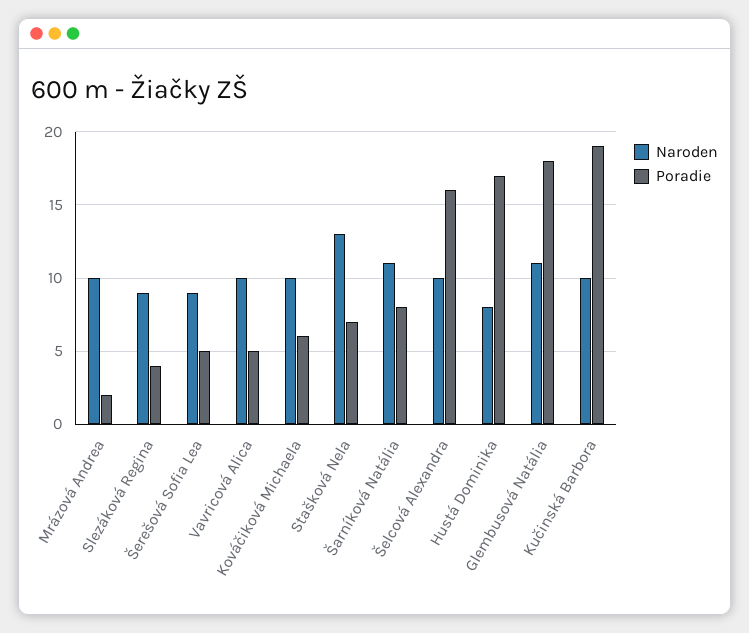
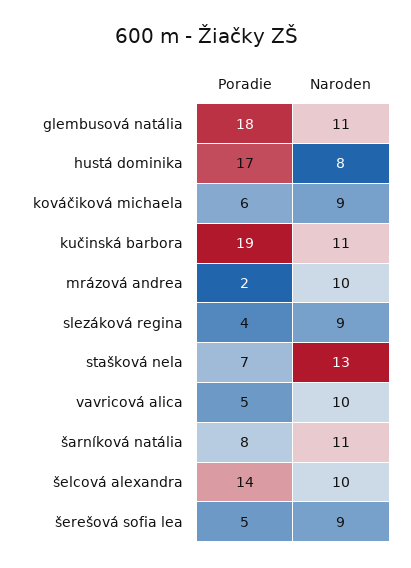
Naroden, Kováčiková Michaela: 10 -> 9
Poradie, Šelcová Alexandra: 16 -> 14
Naroden, Kučinská Barbora: 10 -> 11

